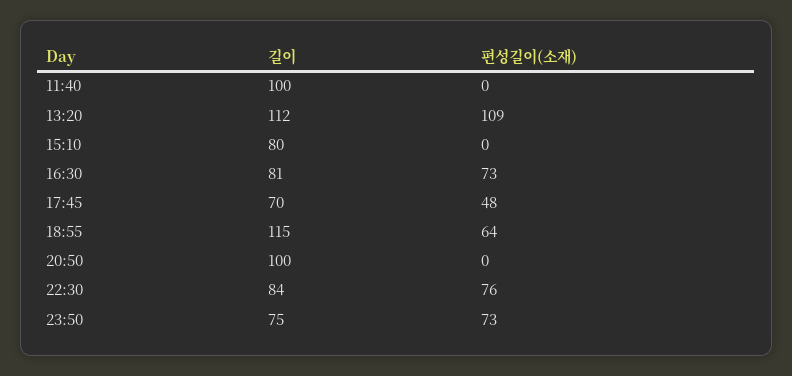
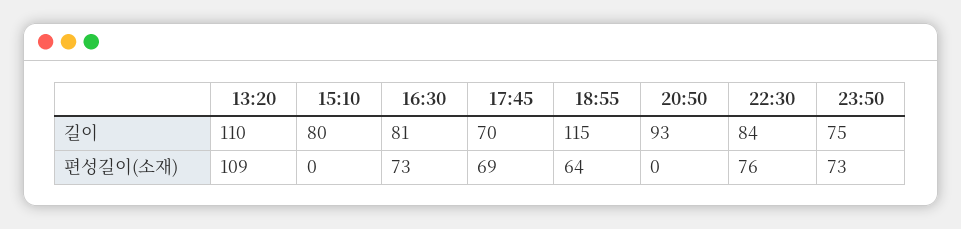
길이, 11:40: 100 -> none
편성길이(소재), 11:40: 0 -> none
길이, 13:20: 112 -> 110
편성길이(소재), 17:45: 48 -> 69
길이, 20:50: 100 -> 93

